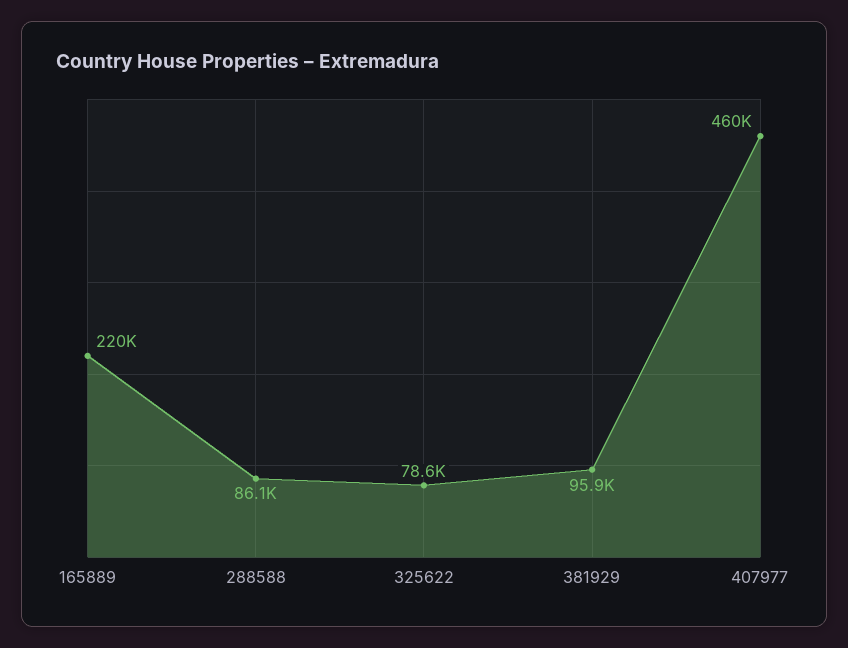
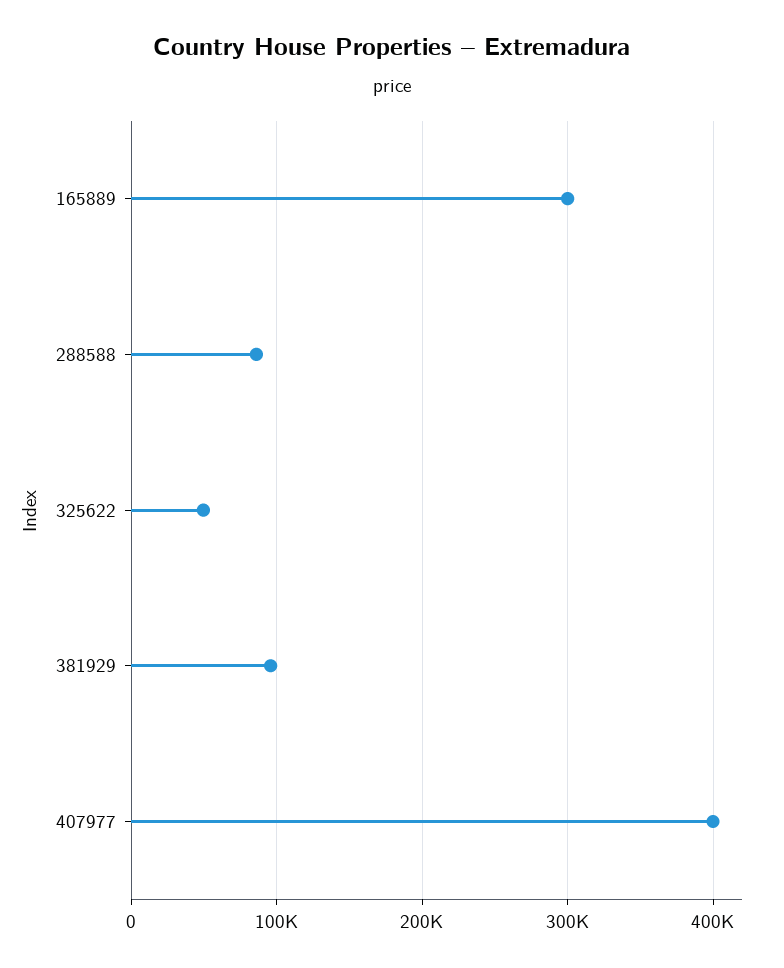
165889: 220000 -> 300000
325622: 78600 -> 50000
407977: 460000 -> 400000

